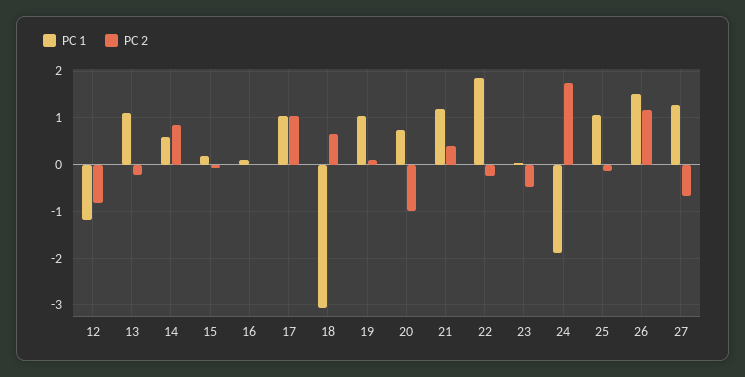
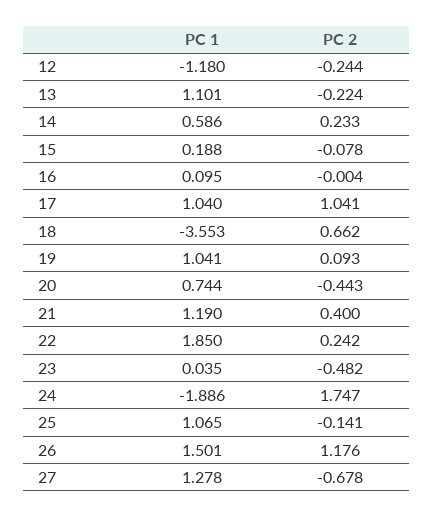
PC 2, 12: -0.8 -> -0.244
PC 2, 14: 0.8 -> 0.233
PC 1, 18: -3 -> -3.553
PC 2, 20: -1 -> -0.443
PC 2, 22: -0.2 -> 0.242

